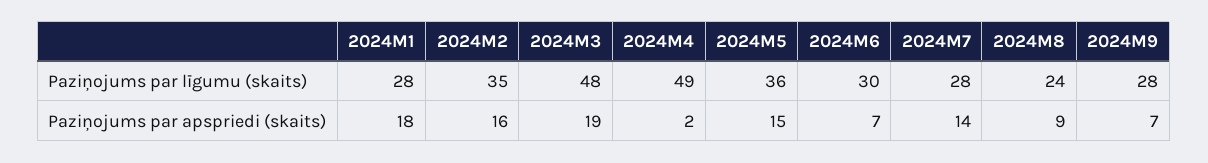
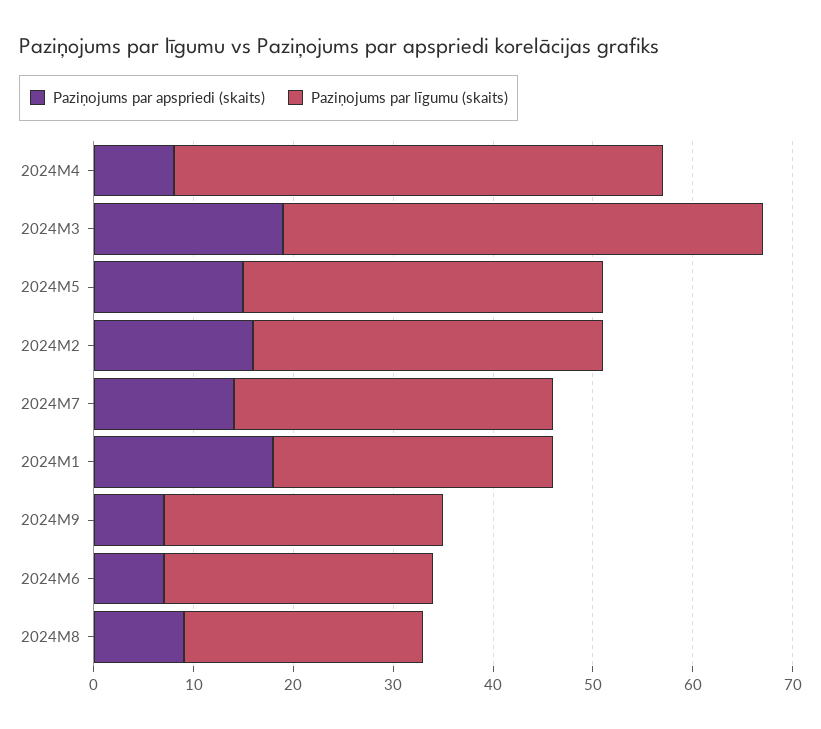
Paziņojums par līgumu (skaits), 2024M6: 30 -> 27
Paziņojums par līgumu (skaits), 2024M7: 28 -> 32
Paziņojums par apspriedi (skaits), 2024M4: 2 -> 8

